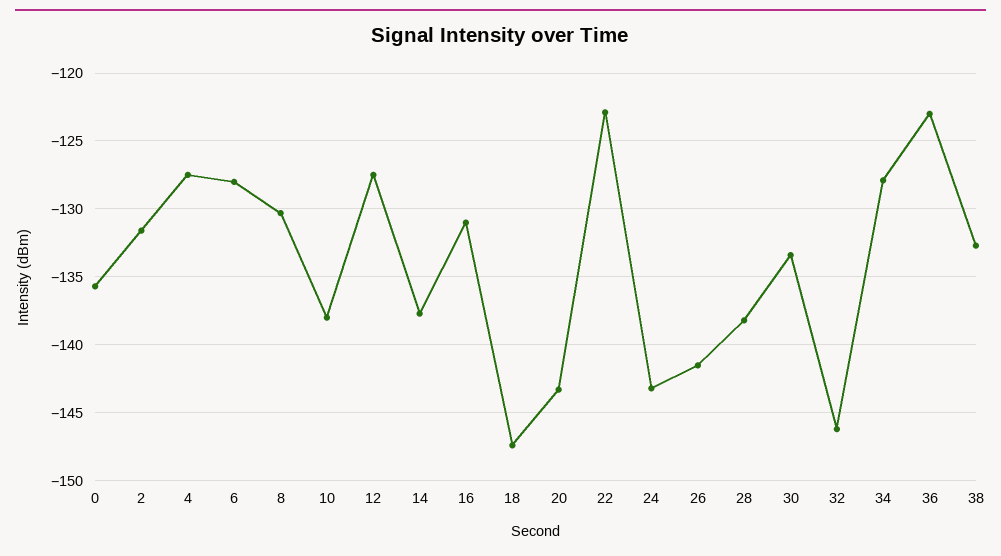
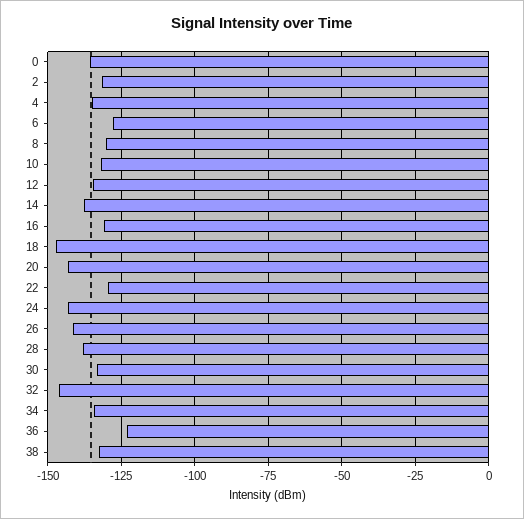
4: -127.5 -> -135
10: -138 -> -132.5
12: -127.5 -> -135
22: -123 -> -130
34: -128 -> -135

